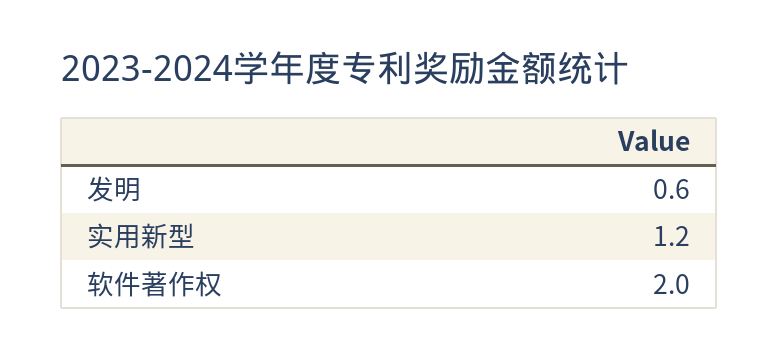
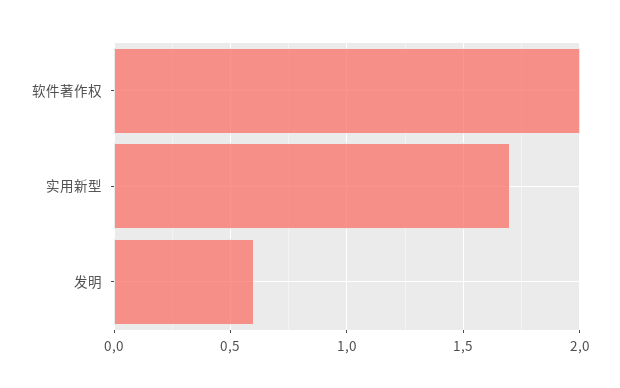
实用新型: 1.2 -> 1.7

